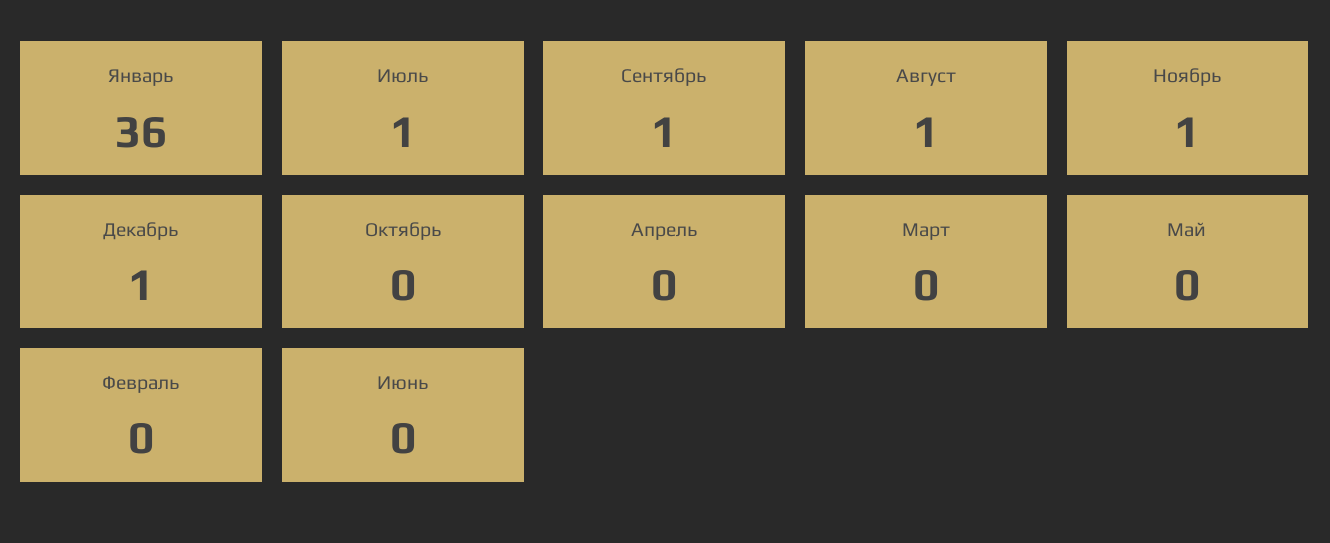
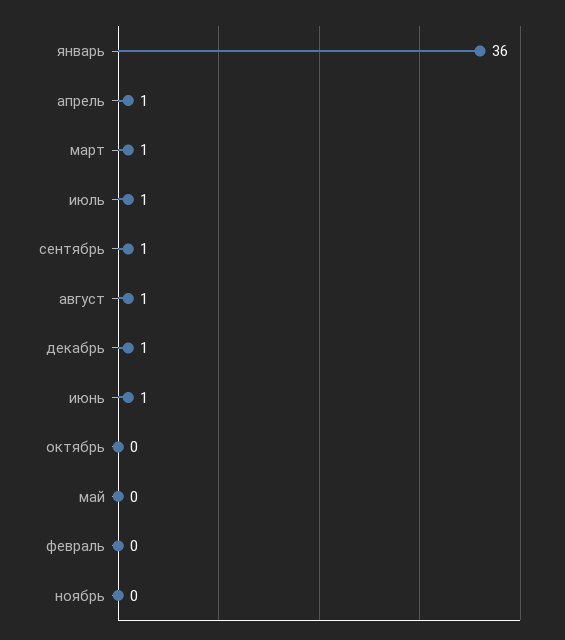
Ноябрь: 1 -> 0
Апрель: 0 -> 1
Март: 0 -> 1
Июнь: 0 -> 1

